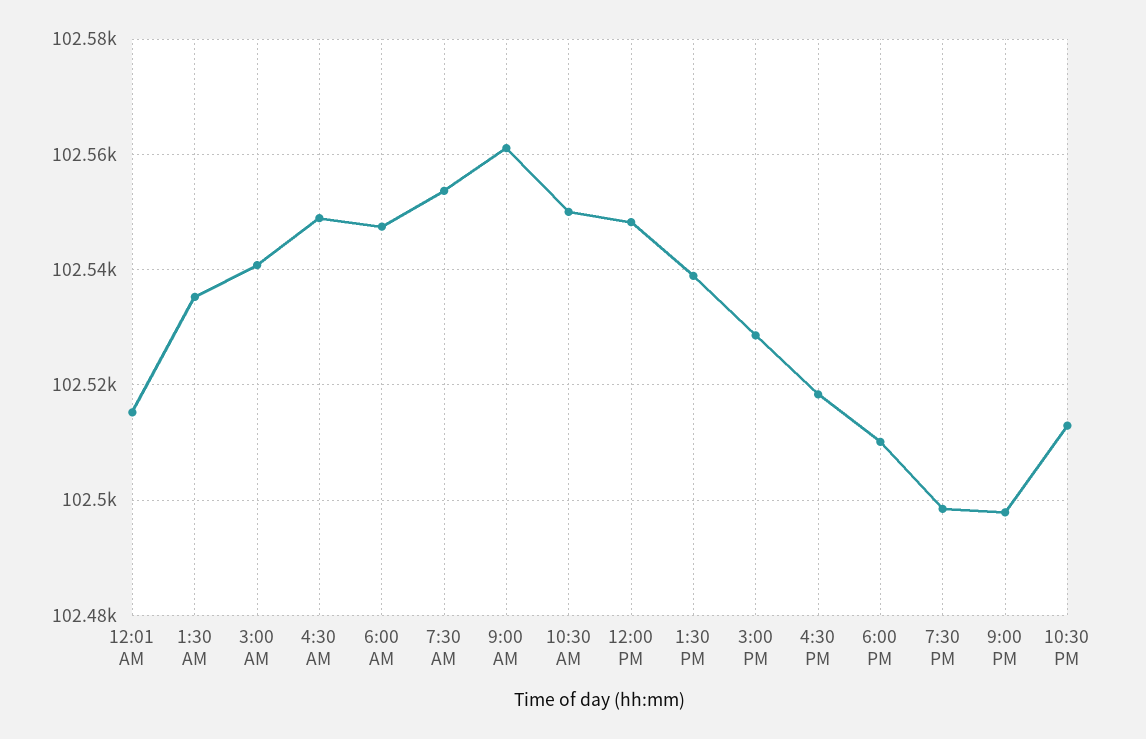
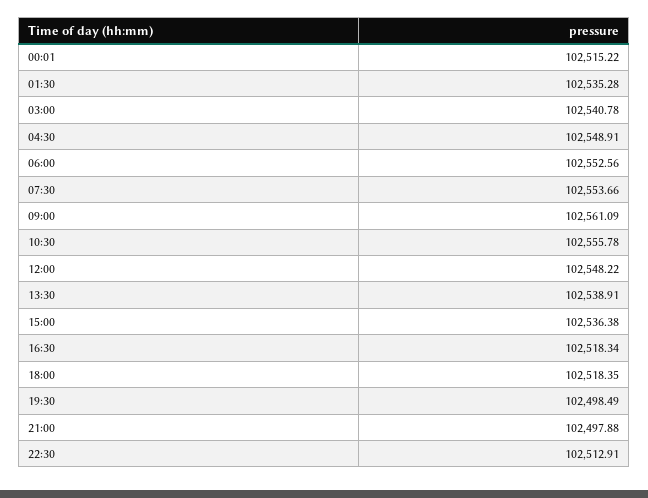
6:00 AM: 102548 -> 102552.56
10:30 AM: 102550 -> 102555.78
3:00 PM: 102528 -> 102536.38
6:00 PM: 102510 -> 102518.35

